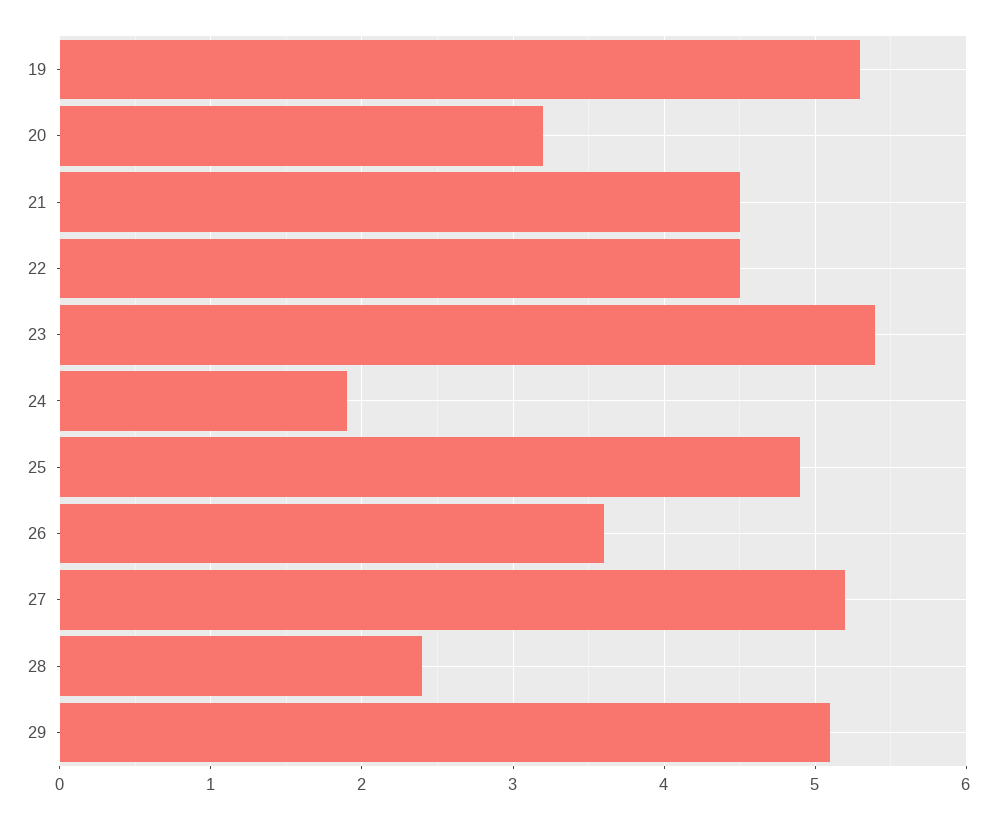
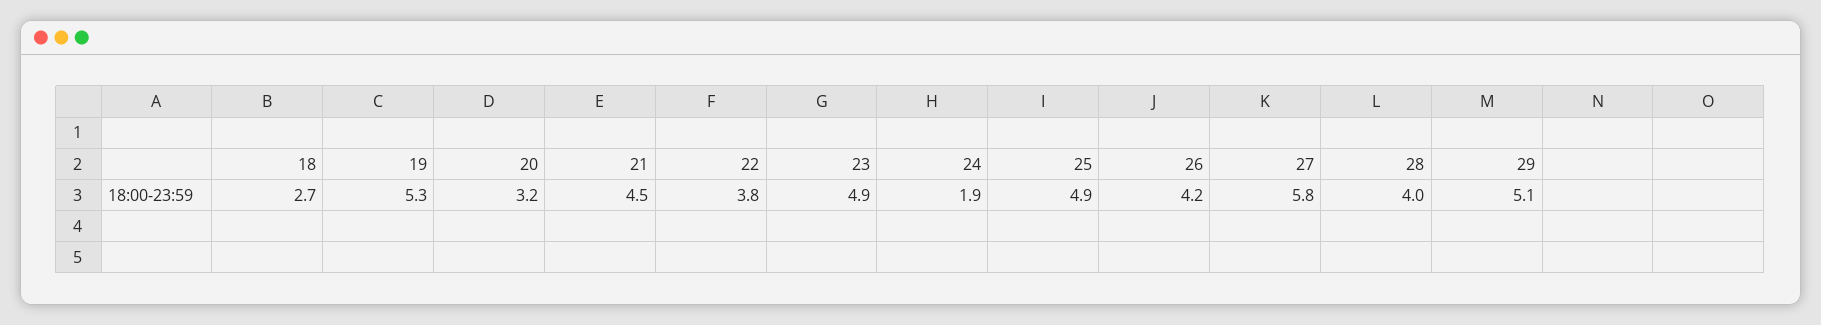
22: 4.5 -> 3.8
23: 5.4 -> 4.9
26: 3.6 -> 4.2
27: 5.2 -> 5.8
28: 2.4 -> 4
18: none -> 2.7

